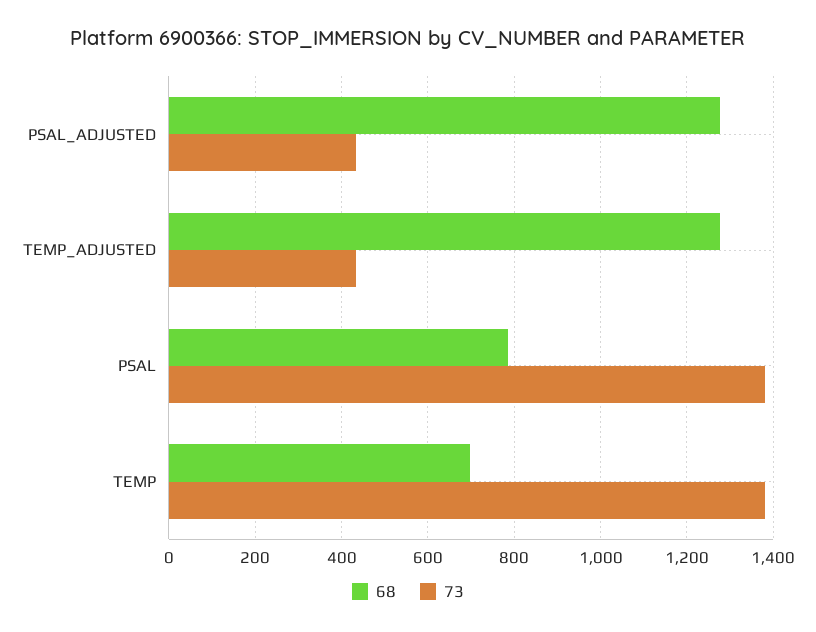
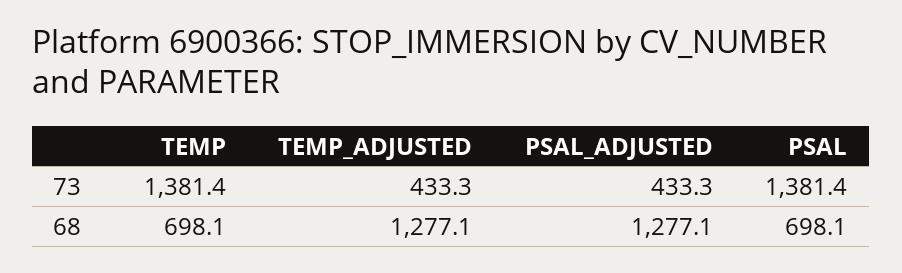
68, PSAL: 780 -> 698.1

